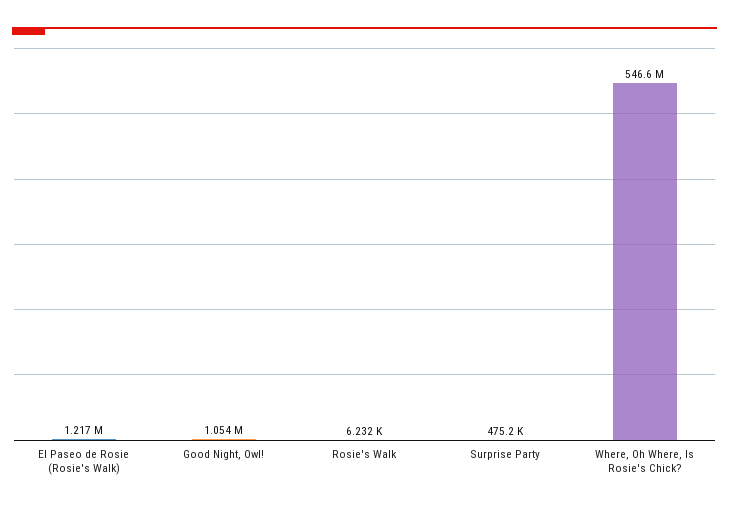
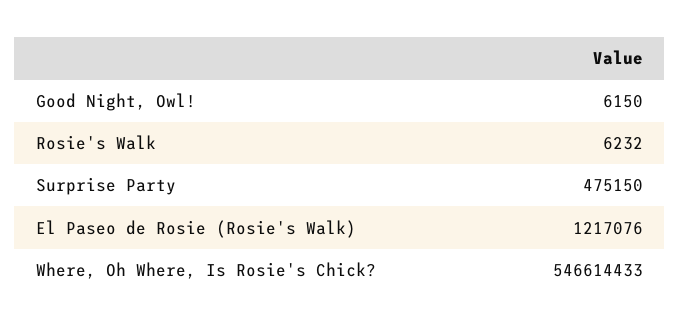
Good Night, Owl!: 1054000 -> 6150

